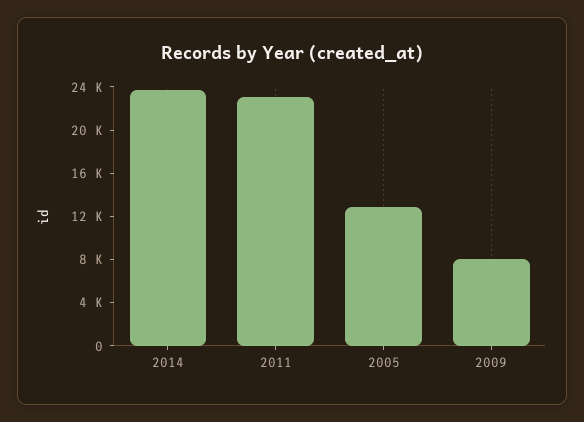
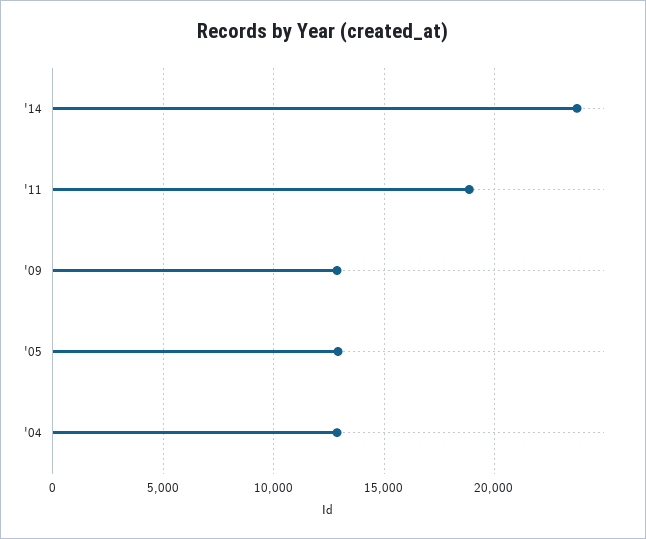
2011: 23000 -> 19000
2009: 8000 -> 13000
'04: none -> 13000

